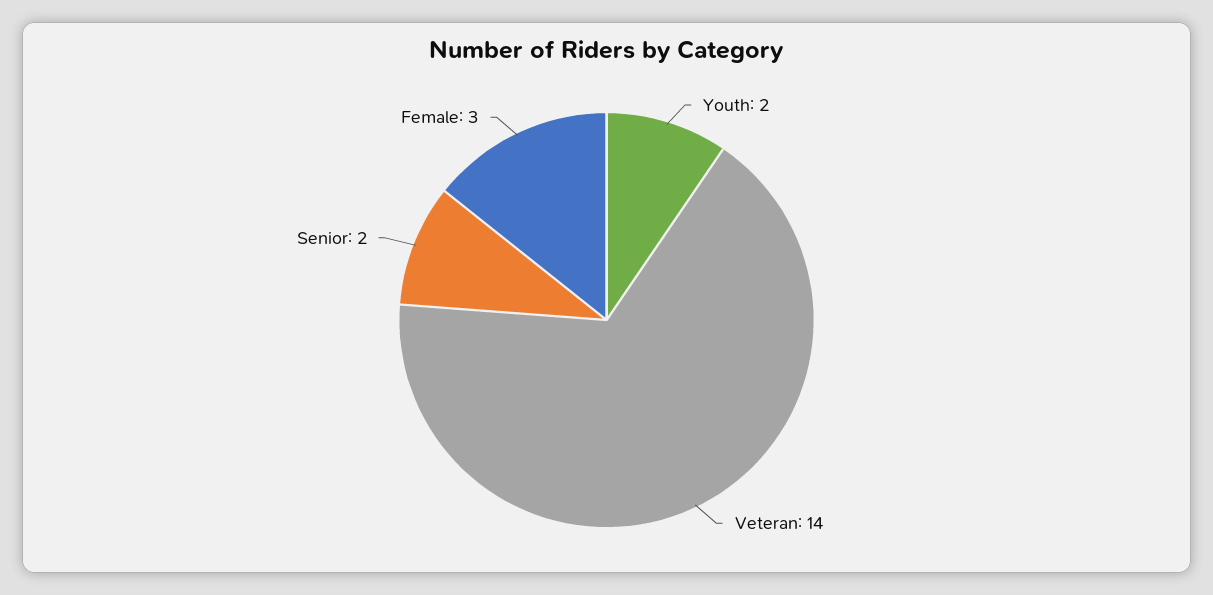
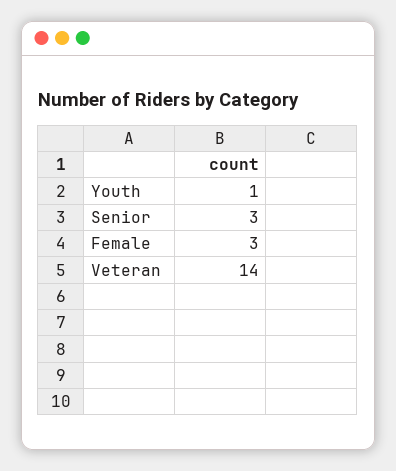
Youth: 2 -> 1
Senior: 2 -> 3

